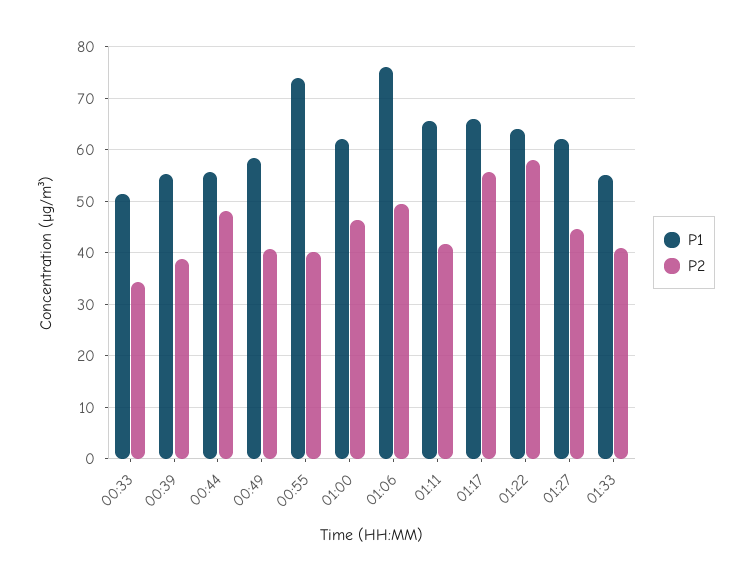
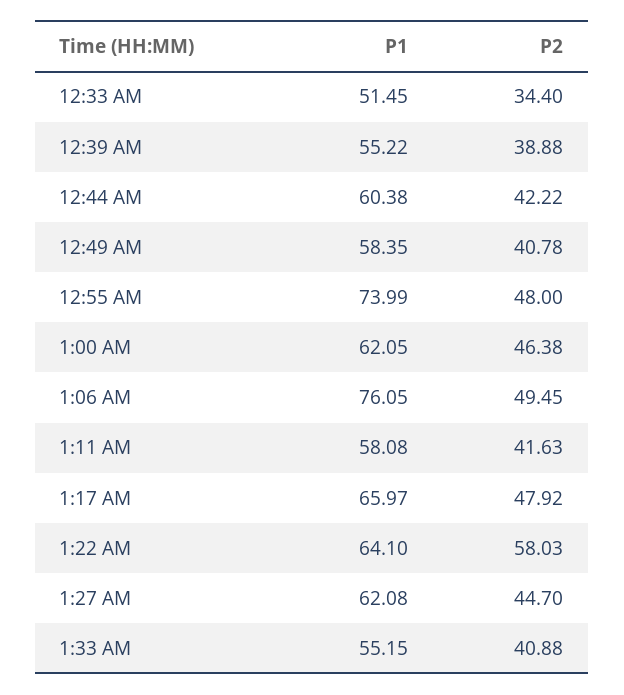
P1, 00:44: 56 -> 60.38
P2, 00:44: 48 -> 42.22
P2, 00:55: 40 -> 48
P1, 01:11: 66 -> 58.08
P2, 01:17: 56 -> 47.92

